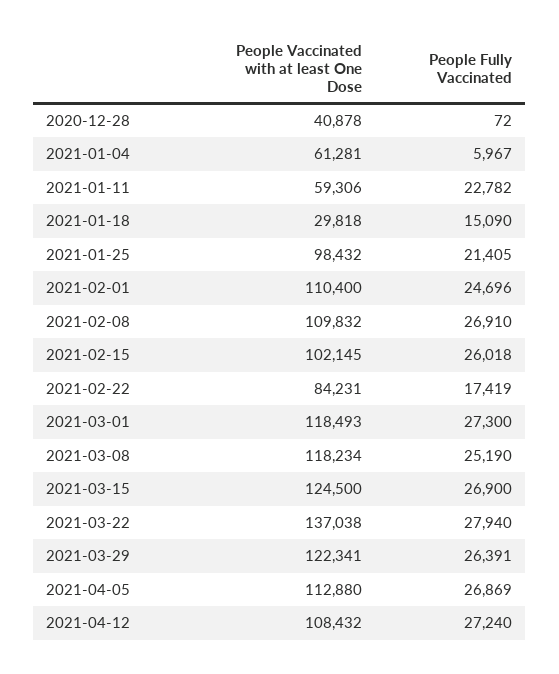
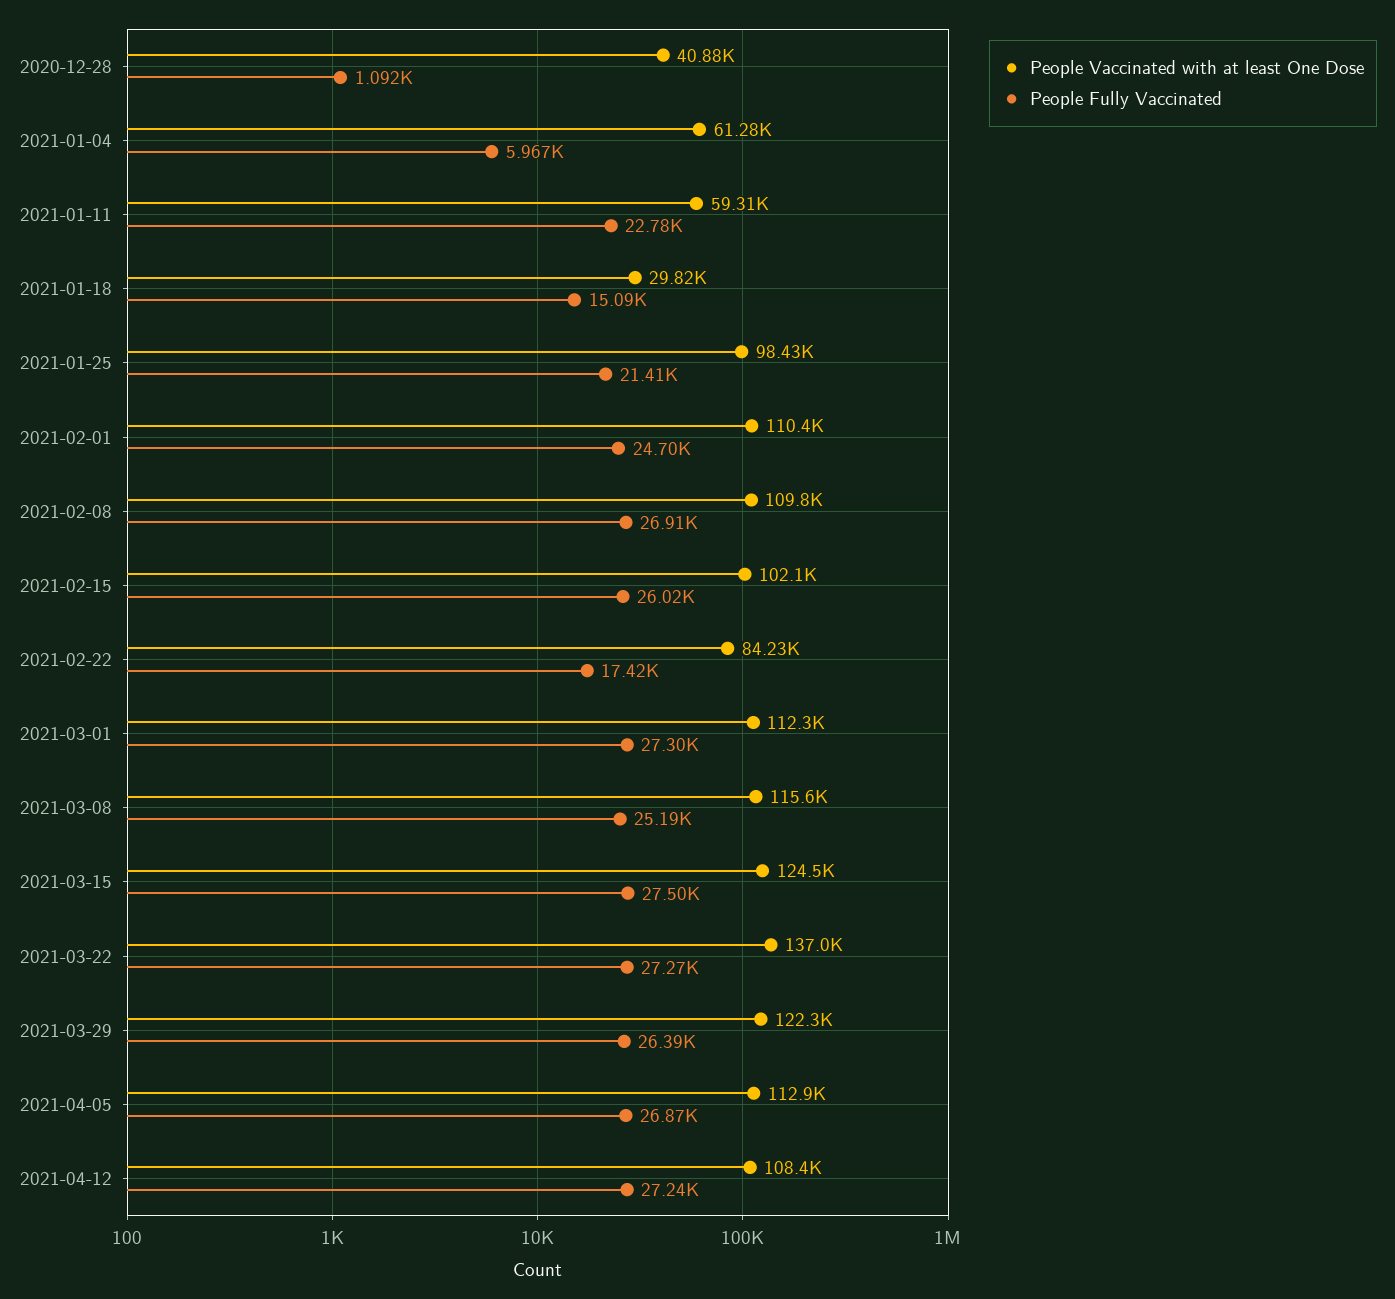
People Fully Vaccinated, 2020-12-28: 72 -> 1092
People Vaccinated with at least One Dose, 2021-03-01: 118493 -> 112300
People Vaccinated with at least One Dose, 2021-03-08: 118234 -> 115600
People Fully Vaccinated, 2021-03-15: 26900 -> 27500
People Fully Vaccinated, 2021-03-22: 27940 -> 27270

